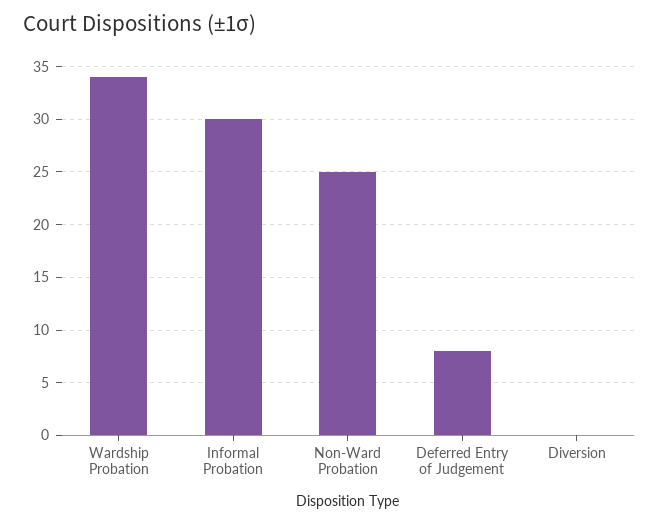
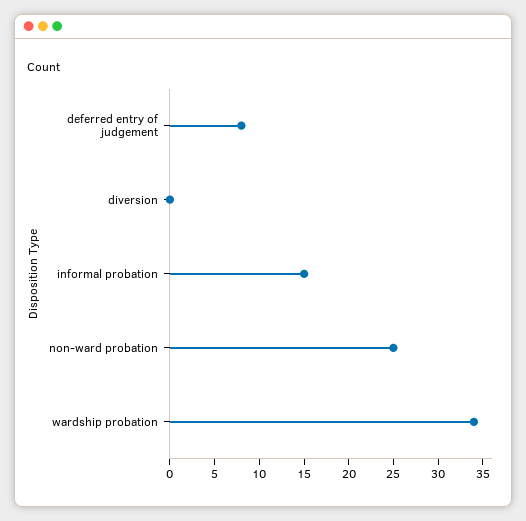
Informal Probation: 30 -> 15

